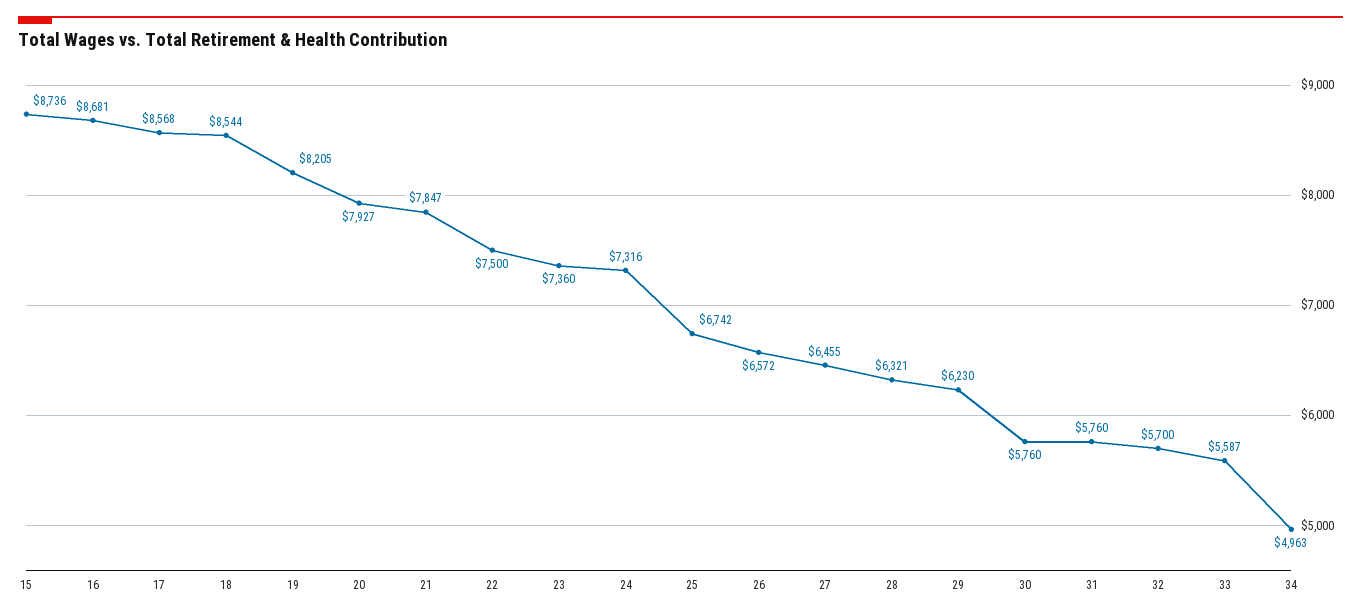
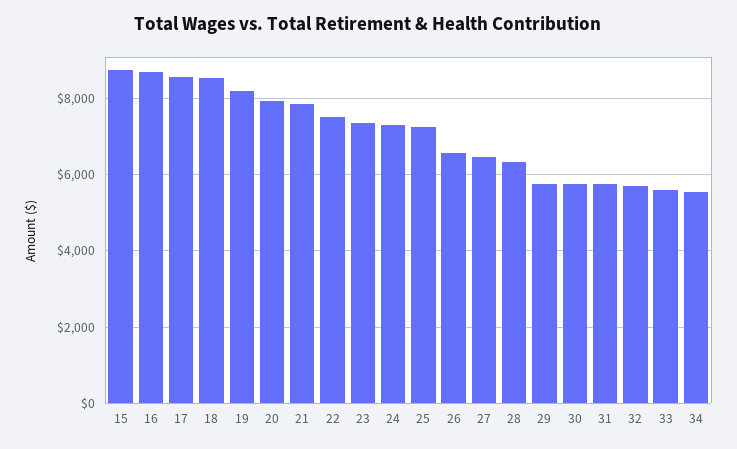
25: 6742 -> 7200
29: 6230 -> 5800
34: 4963 -> 5600

